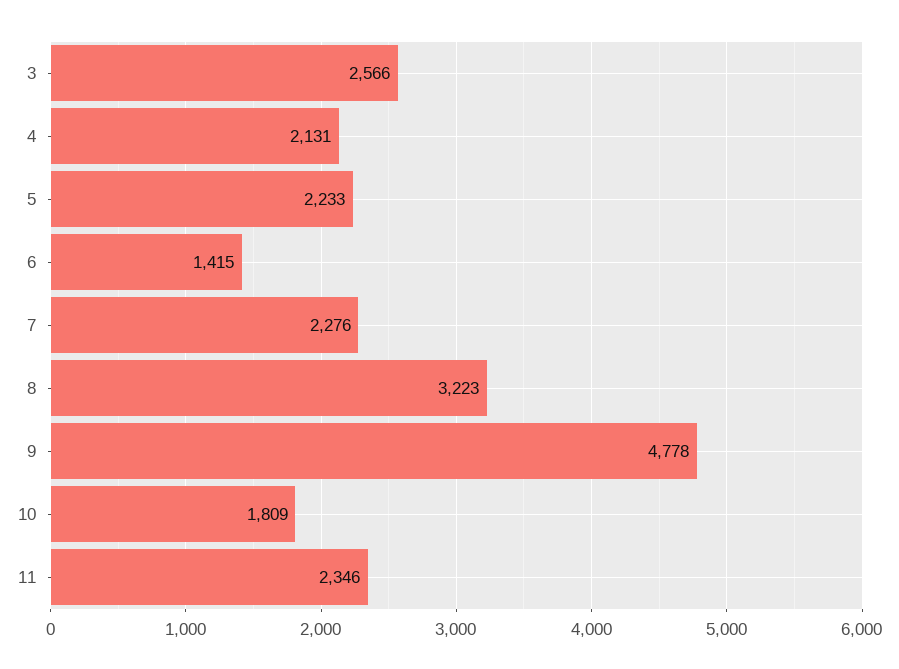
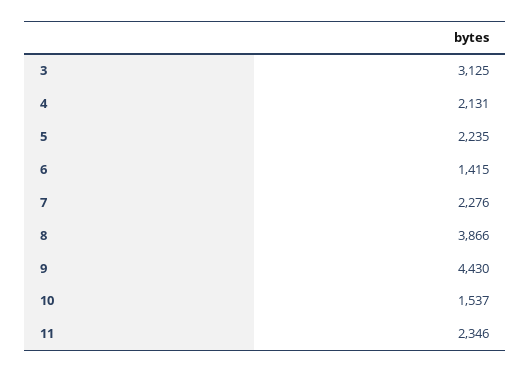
3: 2566 -> 3125
5: 2233 -> 2235
8: 3223 -> 3866
9: 4778 -> 4430
10: 1809 -> 1537

